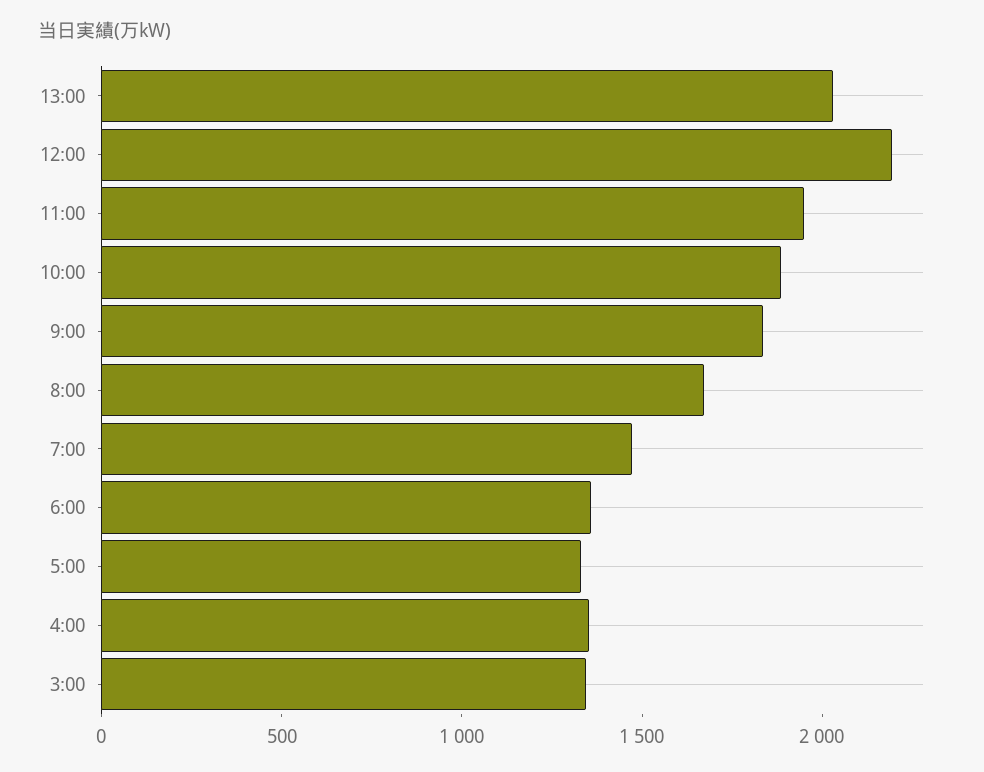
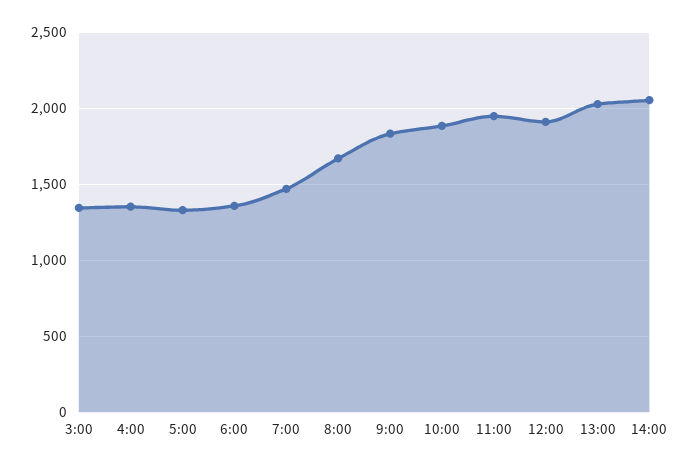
12:00: 2200 -> 1900
14:00: none -> 2050

